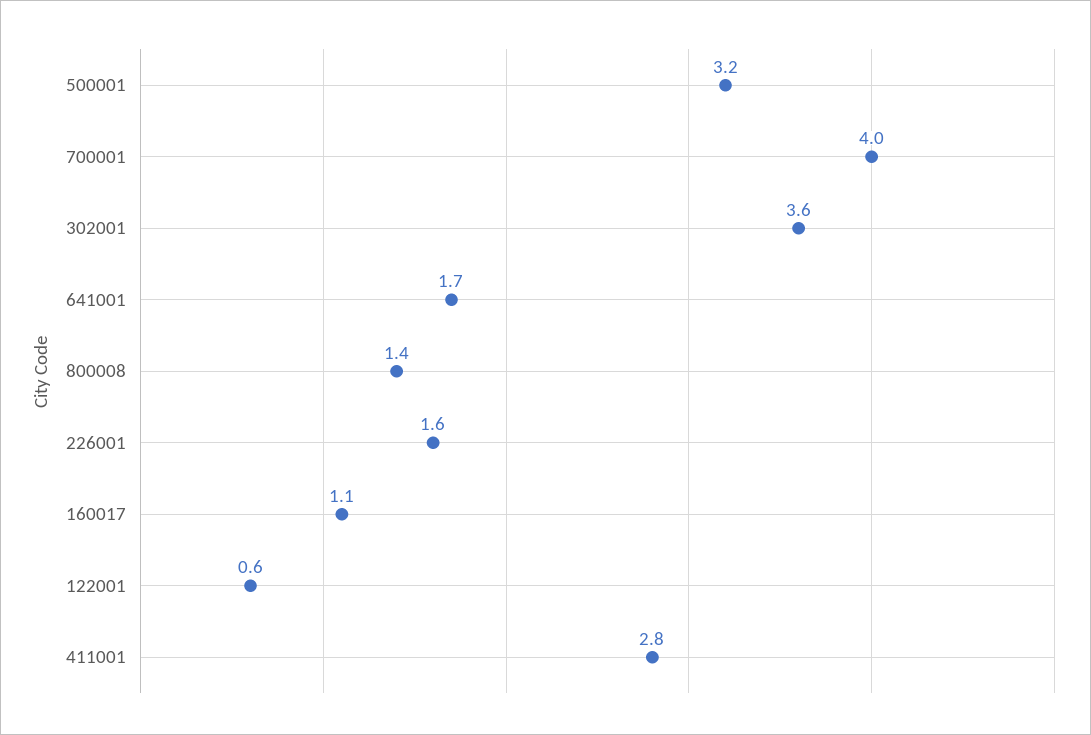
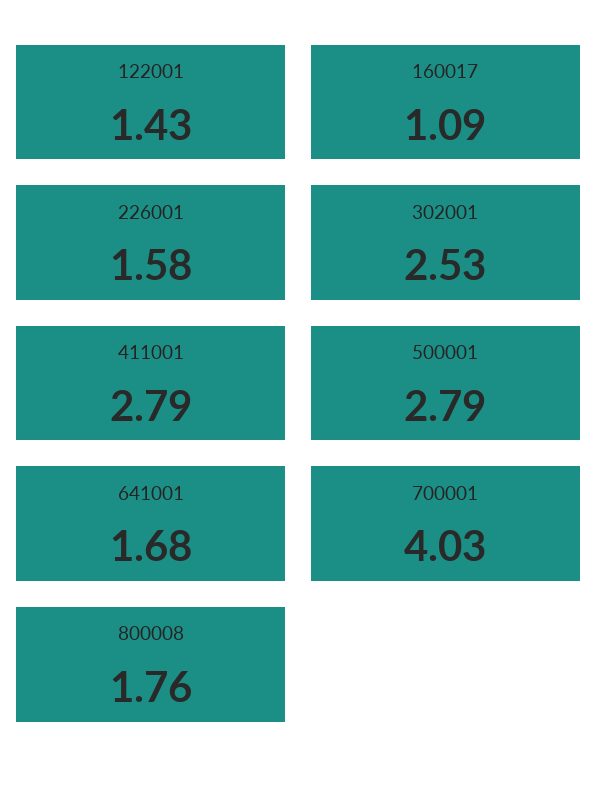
500001: 3.2 -> 2.79
302001: 3.6 -> 2.53
800008: 1.4 -> 1.76
122001: 0.6 -> 1.43

